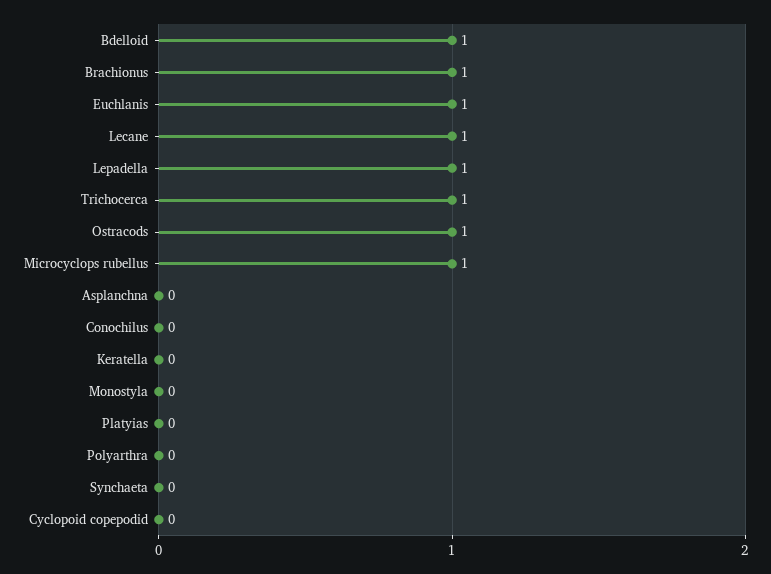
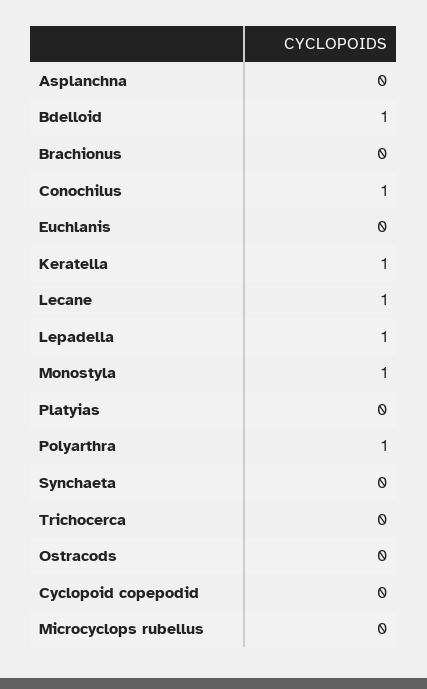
Brachionus: 1 -> 0
Euchlanis: 1 -> 0
Trichocerca: 1 -> 0
Ostracods: 1 -> 0
Microcyclops rubellus: 1 -> 0
Conochilus: 0 -> 1
Keratella: 0 -> 1
Monostyla: 0 -> 1
Polyarthra: 0 -> 1

